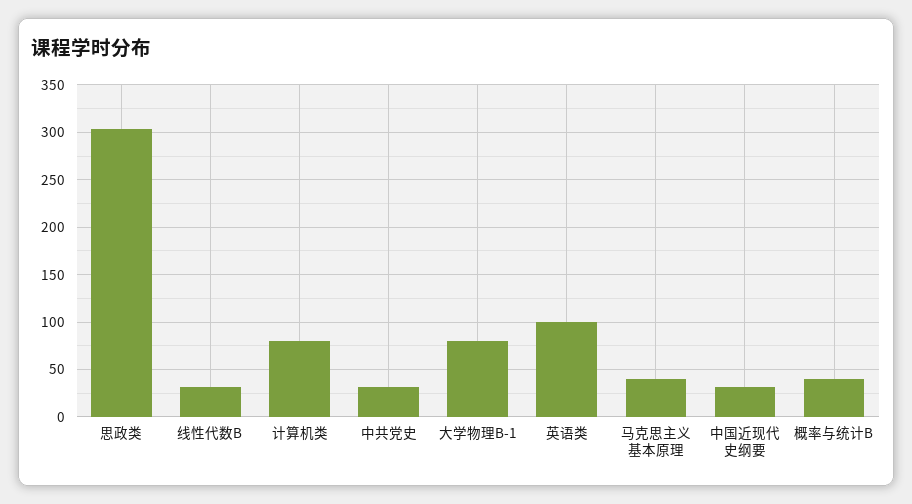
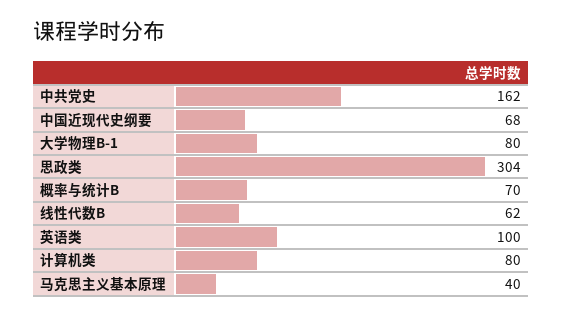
线性代数B: 30 -> 62
中共党史: 30 -> 162
中国近现代史纲要: 30 -> 68
概率与统计B: 40 -> 70

